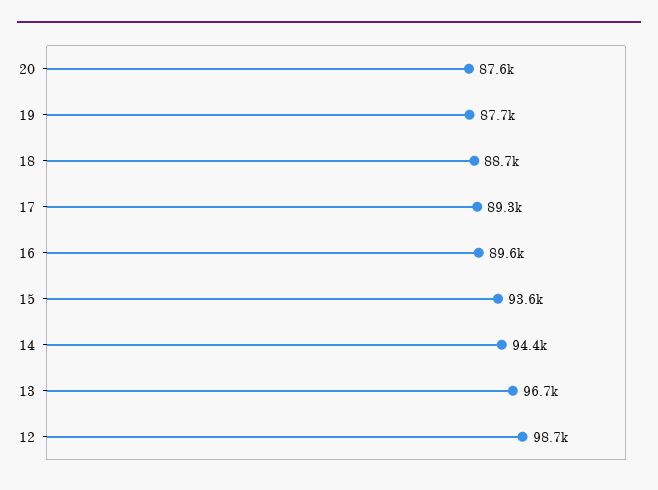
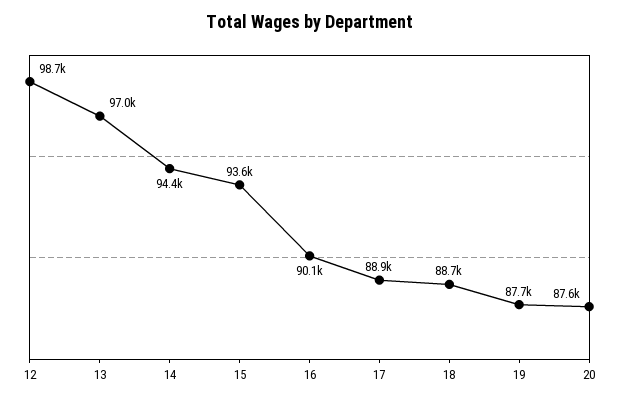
17: 89300 -> 88900
16: 89600 -> 90100
13: 96700 -> 97000

